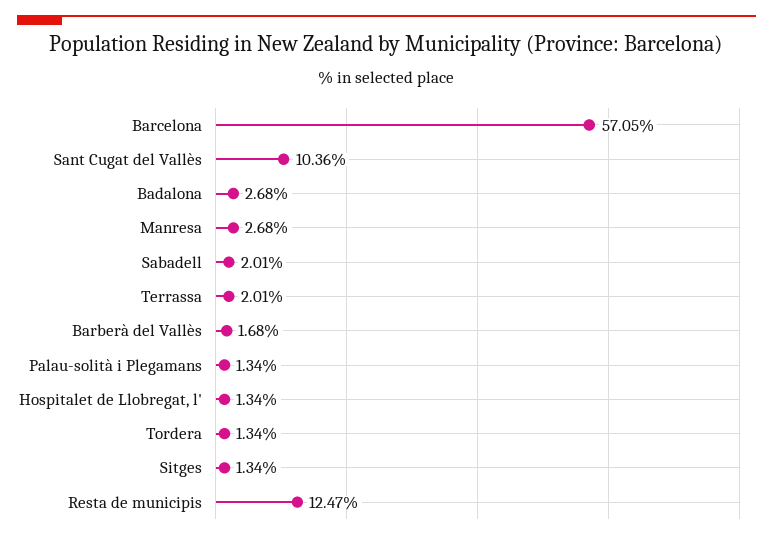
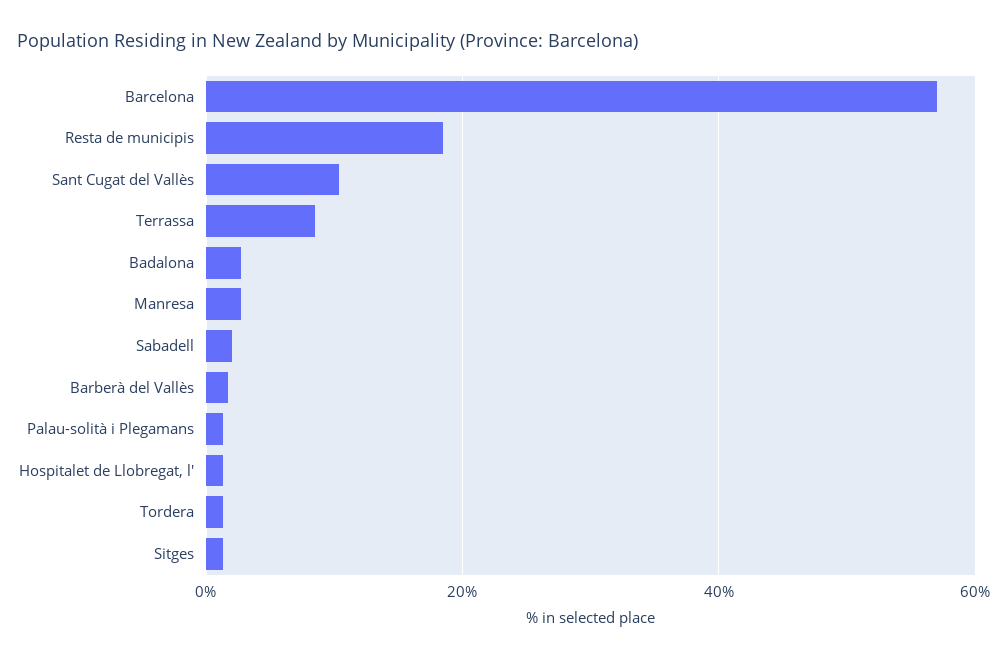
Terrassa: 2.01 -> 8
Resta de municipis: 12.47 -> 18

